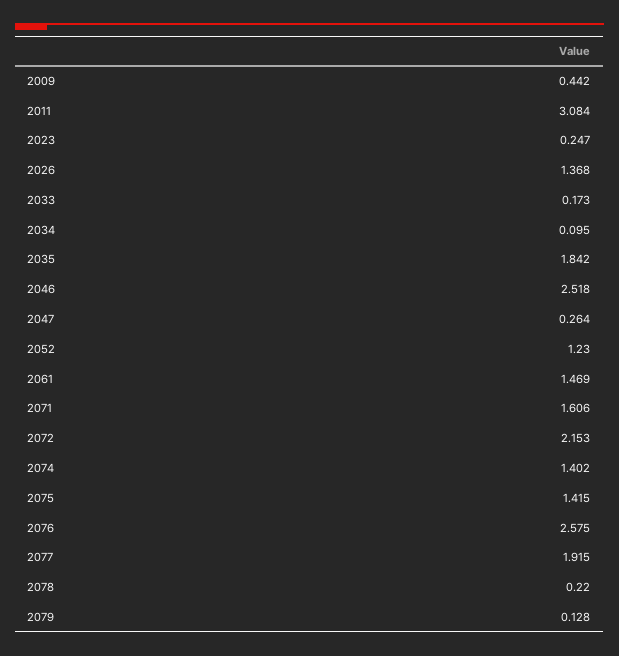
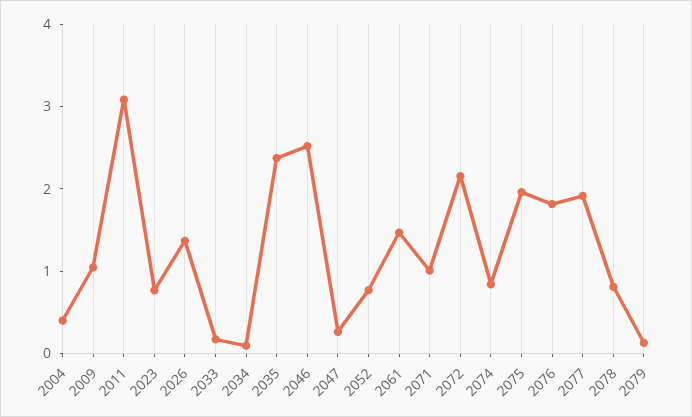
2009: 0.442 -> 1
2023: 0.247 -> 0.8
2035: 1.842 -> 2.4
2052: 1.23 -> 0.8
2071: 1.606 -> 1
2074: 1.402 -> 0.8
2075: 1.415 -> 2
2076: 2.575 -> 1.8
2078: 0.22 -> 0.8
2004: none -> 0.4

